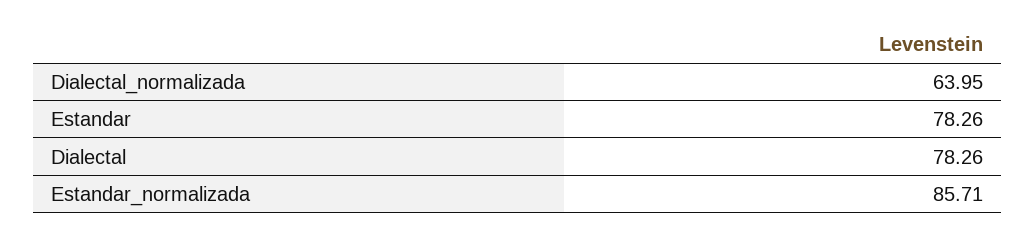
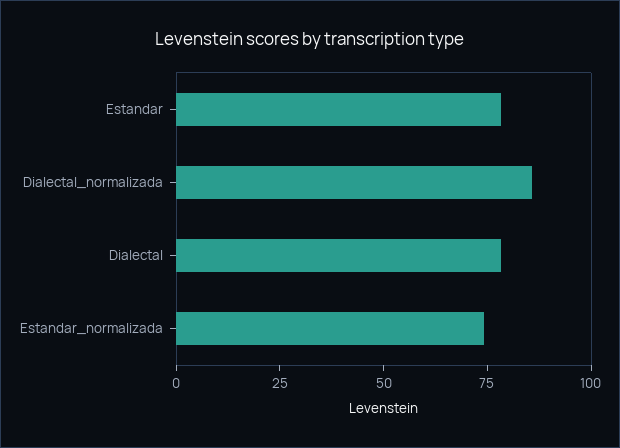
Dialectal_normalizada: 63.95 -> 85
Estandar_normalizada: 85.71 -> 75

